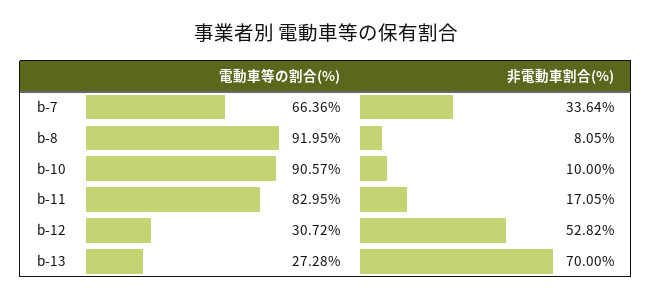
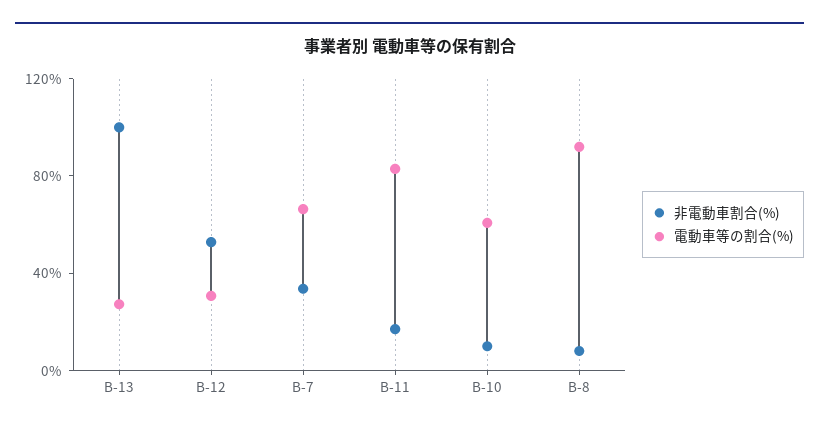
電動車等の割合(%), b-10: 90.57 -> 60
非電動車割合(%), b-13: 70 -> 100

